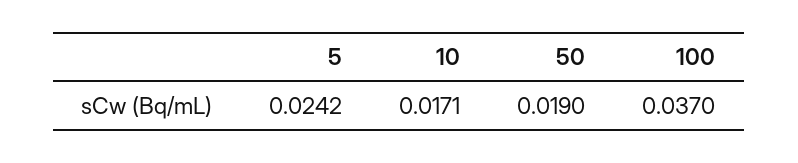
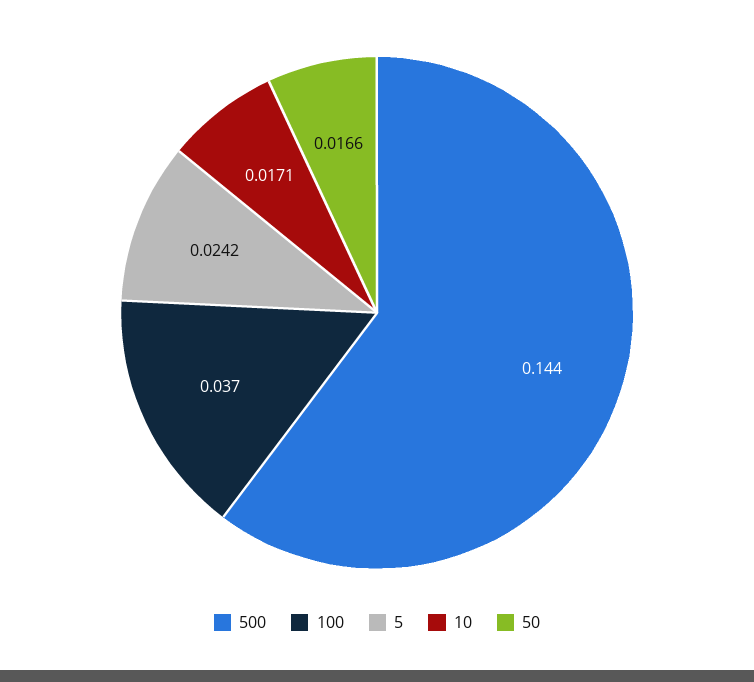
50: 0.019 -> 0.0166
500: none -> 0.144

